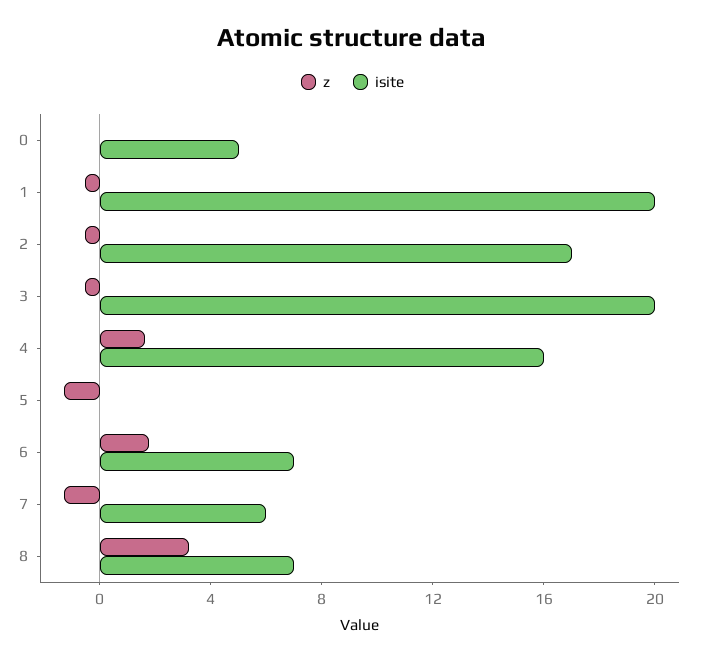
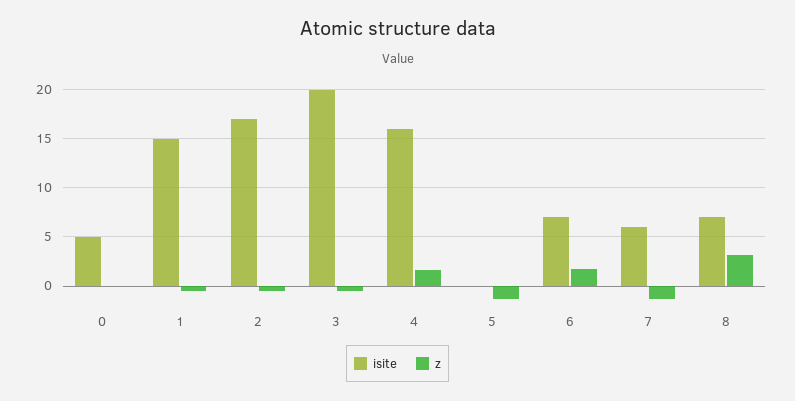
isite, 1: 20 -> 15

